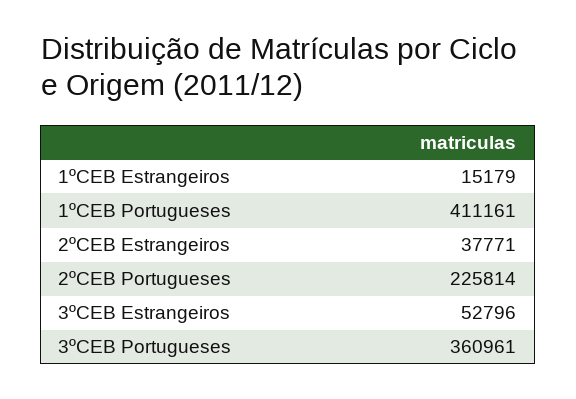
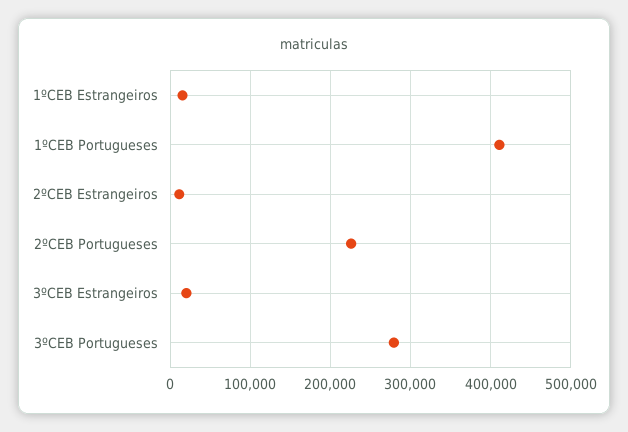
2ºCEB Estrangeiros: 37771 -> 10000
3ºCEB Estrangeiros: 52796 -> 20000
3ºCEB Portugueses: 360961 -> 280000

